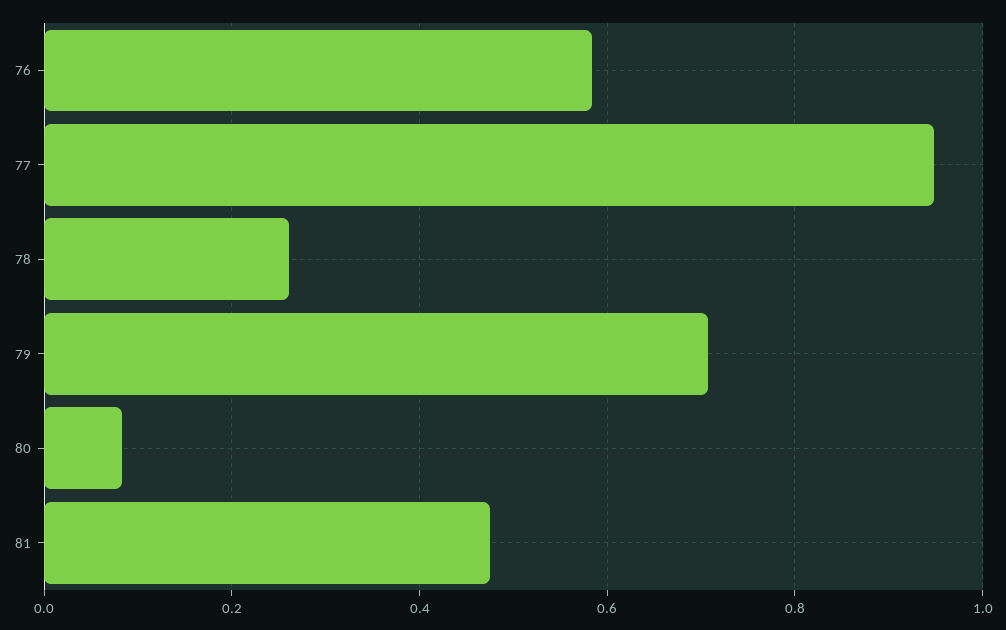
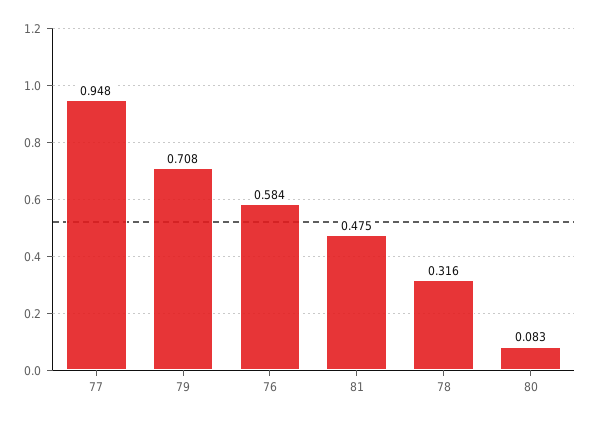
78: 0.26 -> 0.316

